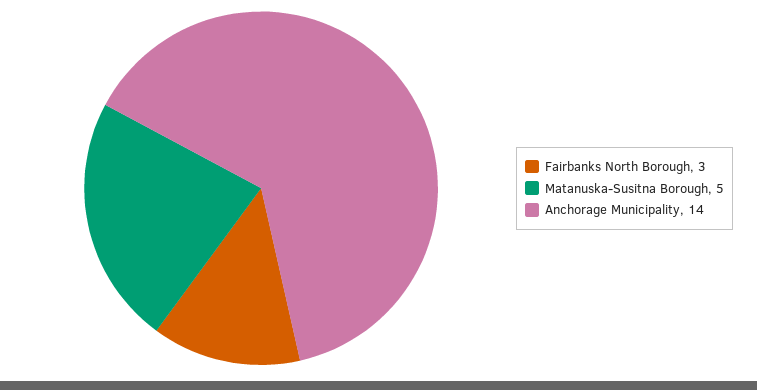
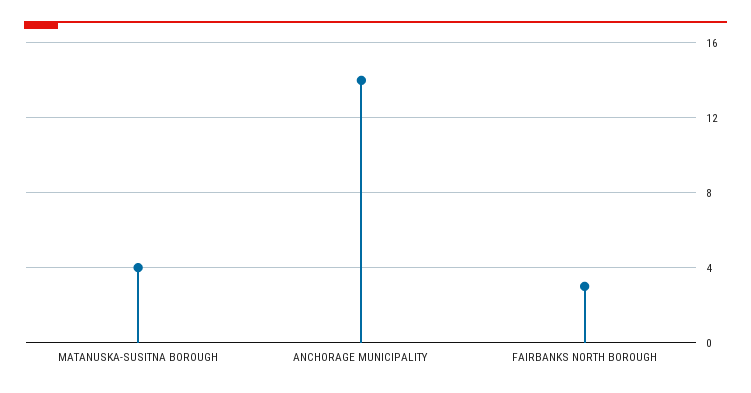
Matanuska-Susitna Borough: 5 -> 4

